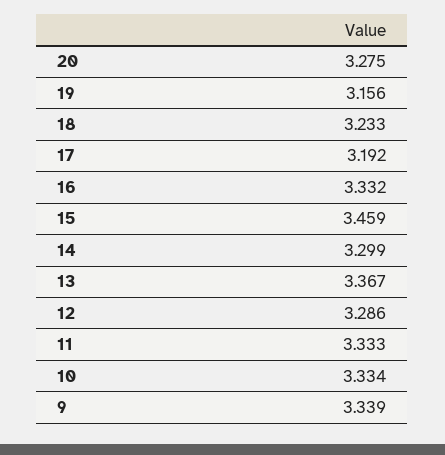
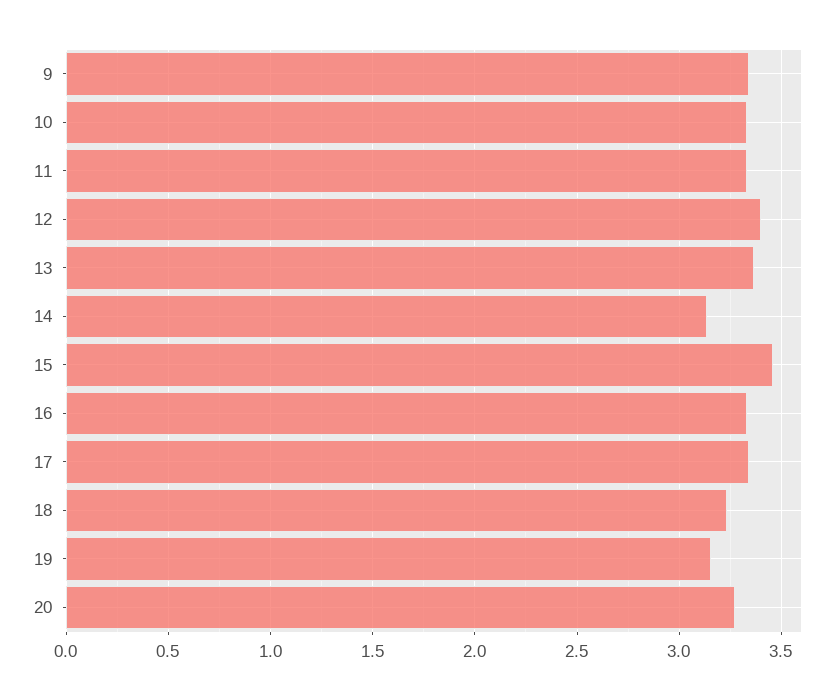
17: 3.192 -> 3.35
14: 3.299 -> 3.15
12: 3.286 -> 3.4

